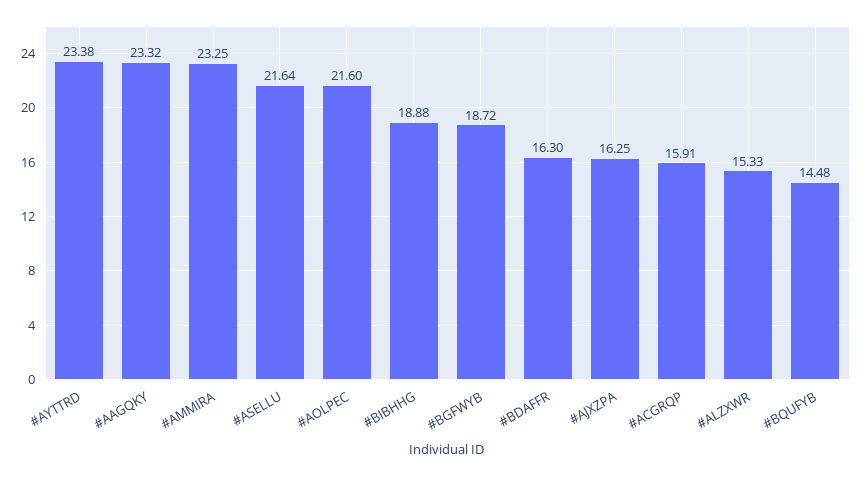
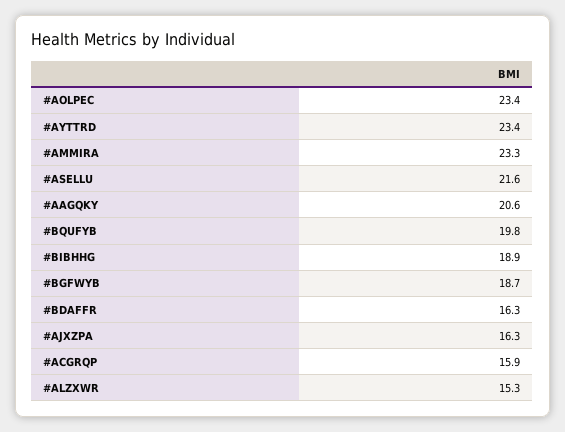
#AAGQKY: 23.32 -> 20.6
#AOLPEC: 21.6 -> 23.4
#BQUFYB: 14.48 -> 19.8

